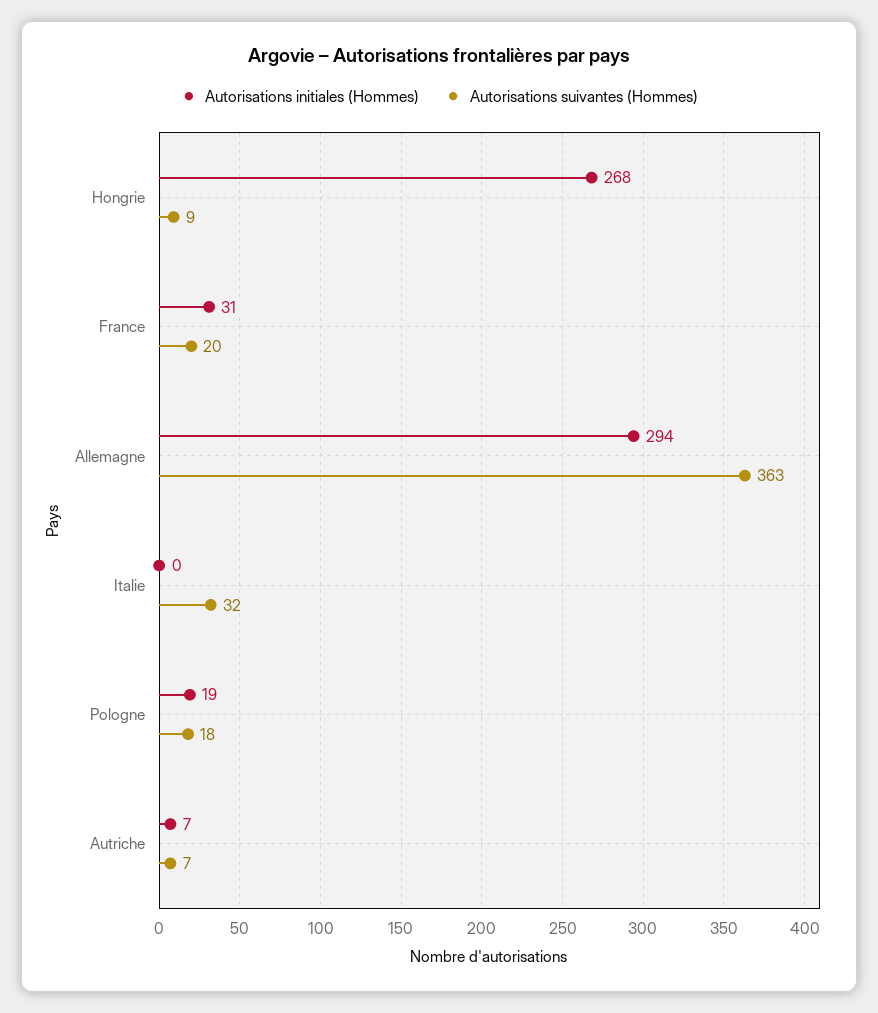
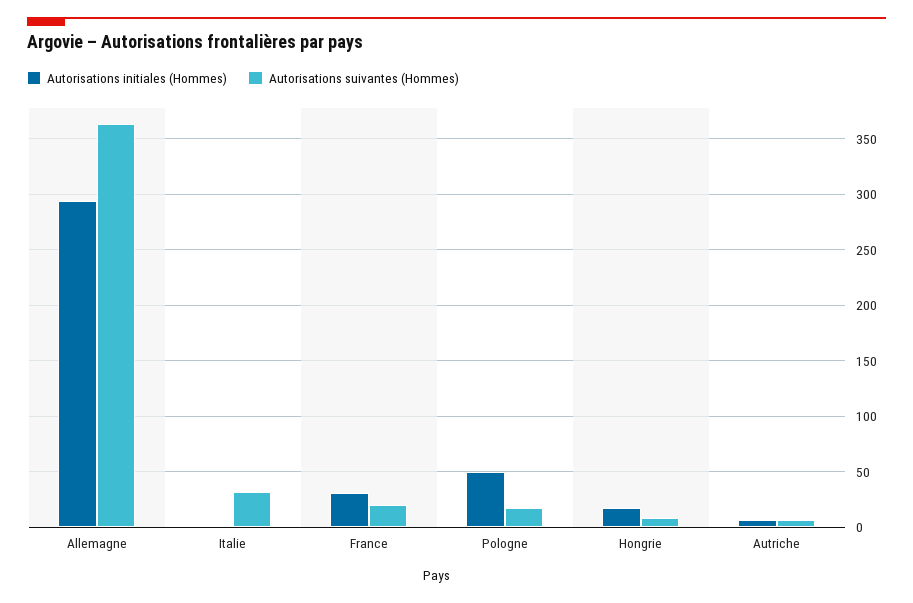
Autorisations initiales (Hommes), Hongrie: 268 -> 20
Autorisations initiales (Hommes), Pologne: 19 -> 50

